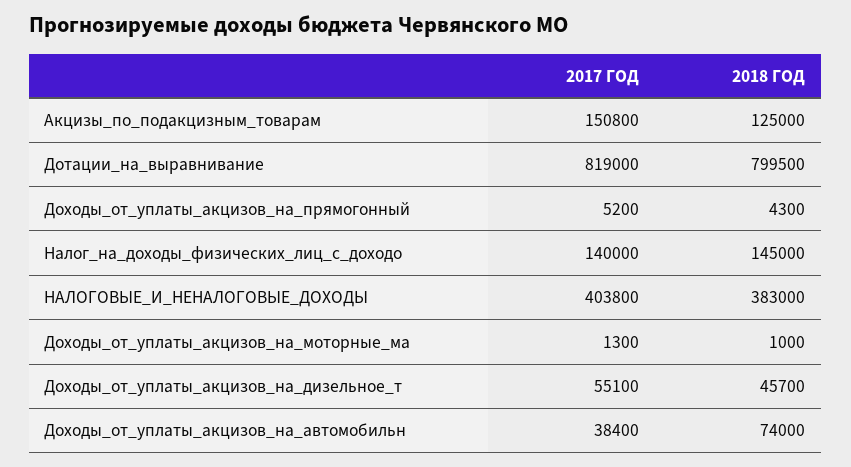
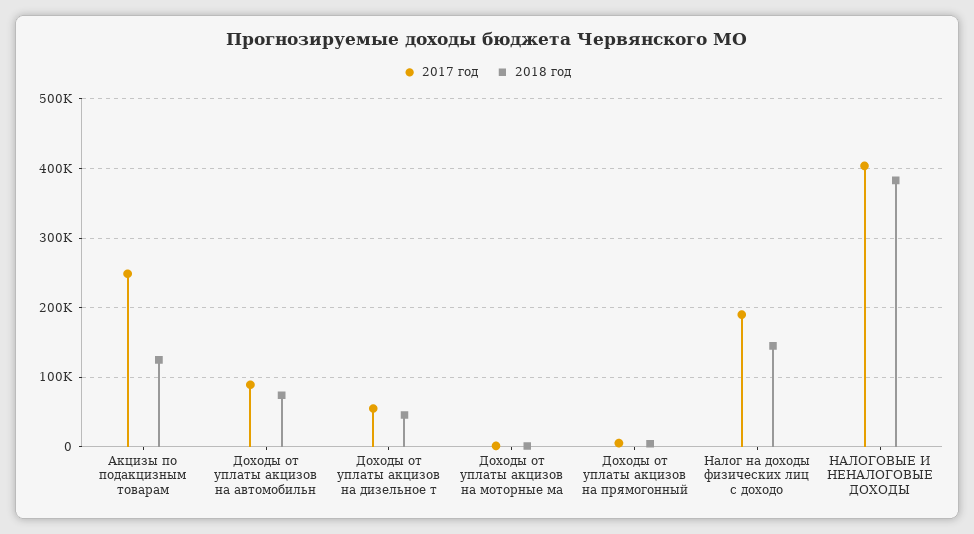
2017 ГОД, Акцизы_по_подакцизным_товарам: 150800 -> 250000
2017 ГОД, Дотации_на_выравнивание: 819000 -> none
2018 ГОД, Дотации_на_выравнивание: 799500 -> none
2017 ГОД, Налог_на_доходы_физических_лиц_с_доходо: 140000 -> 190000
2017 ГОД, Доходы_от_уплаты_акцизов_на_автомобильн: 38400 -> 90000

